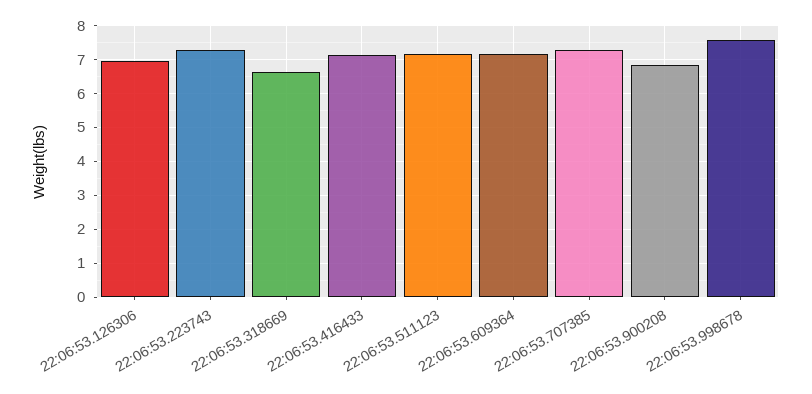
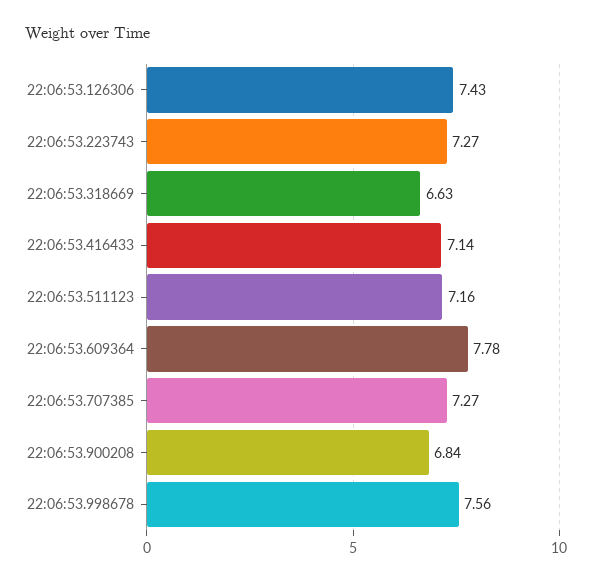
22:06:53.126306: 7 -> 7.43
22:06:53.609364: 7.2 -> 7.78

